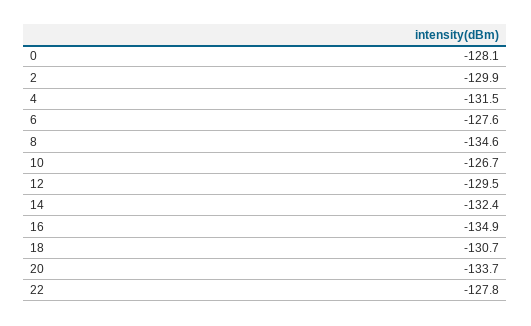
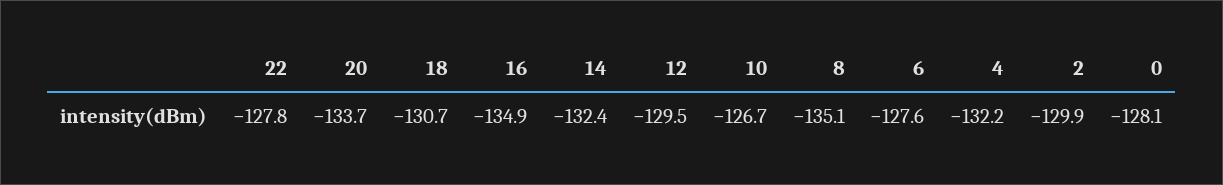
4: -131.5 -> -132.2
8: -134.6 -> -135.1

